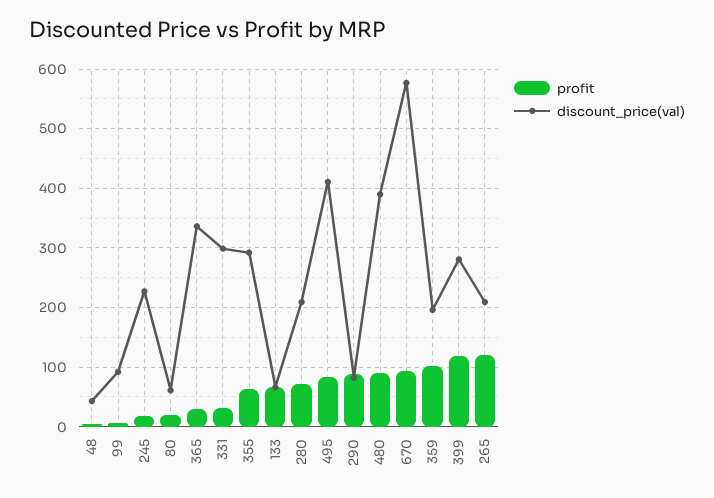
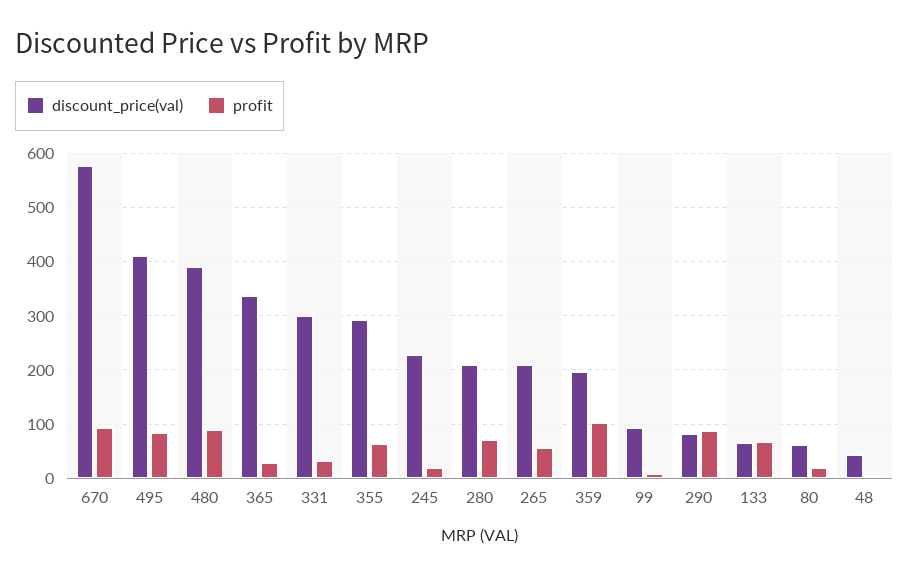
profit, 399: 120 -> none
discount_price(val), 399: 280 -> none
profit, 265: 120 -> 60

